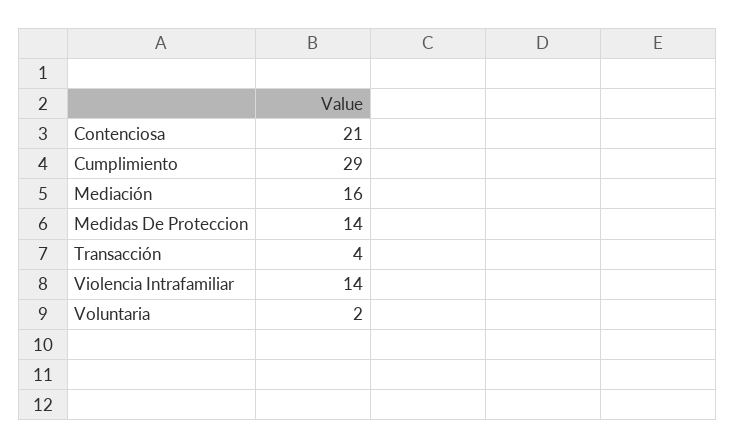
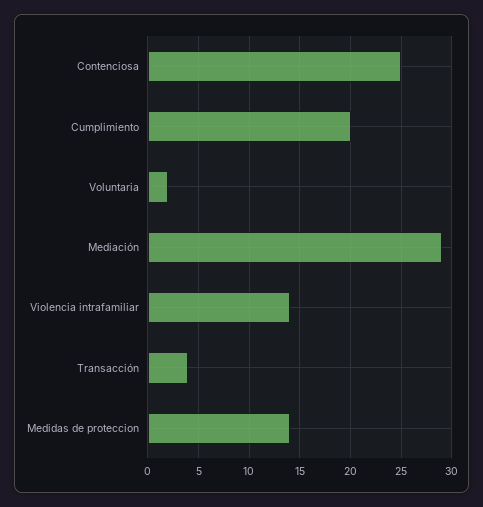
Contenciosa: 21 -> 25
Cumplimiento: 29 -> 20
Mediación: 16 -> 29

